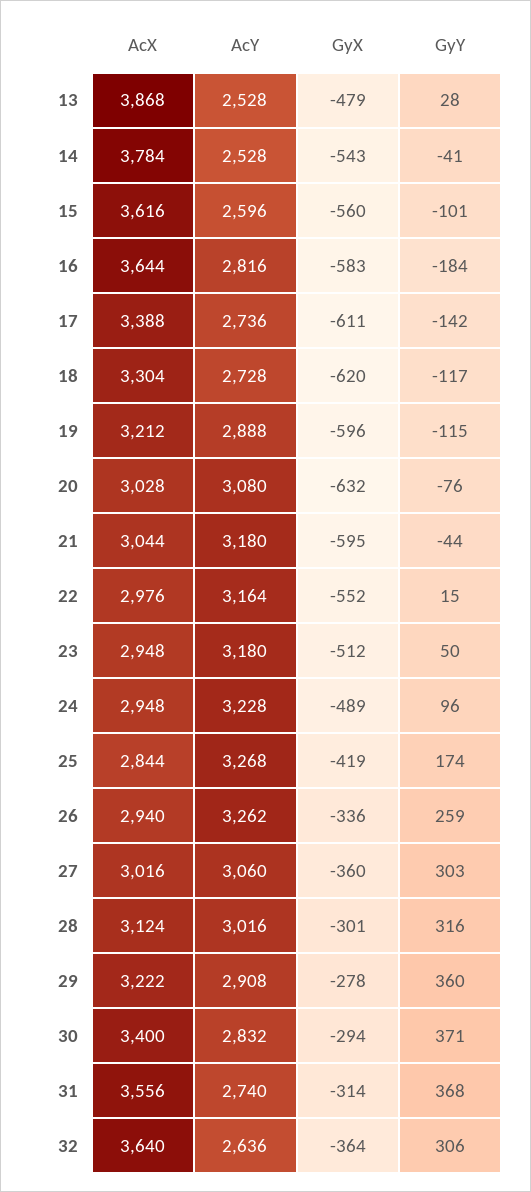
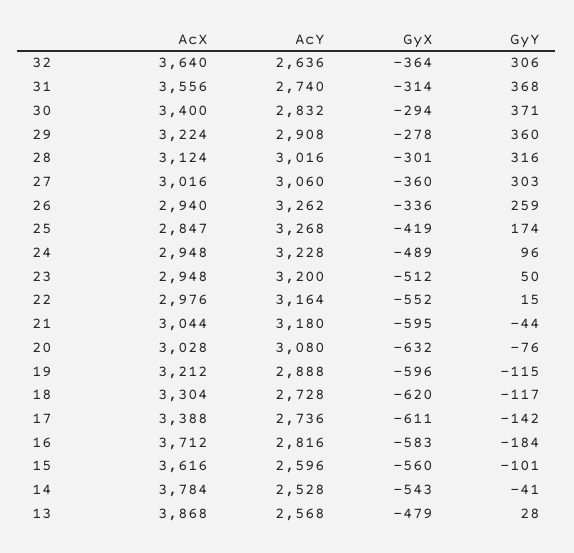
AcY, 13: 2528 -> 2568
AcX, 16: 3644 -> 3712
AcY, 23: 3180 -> 3200
AcX, 25: 2844 -> 2847
AcX, 29: 3222 -> 3224

